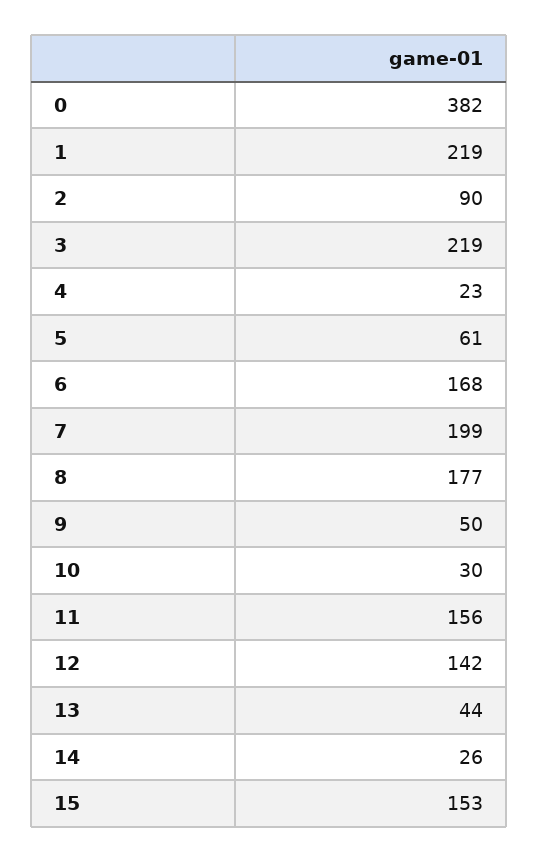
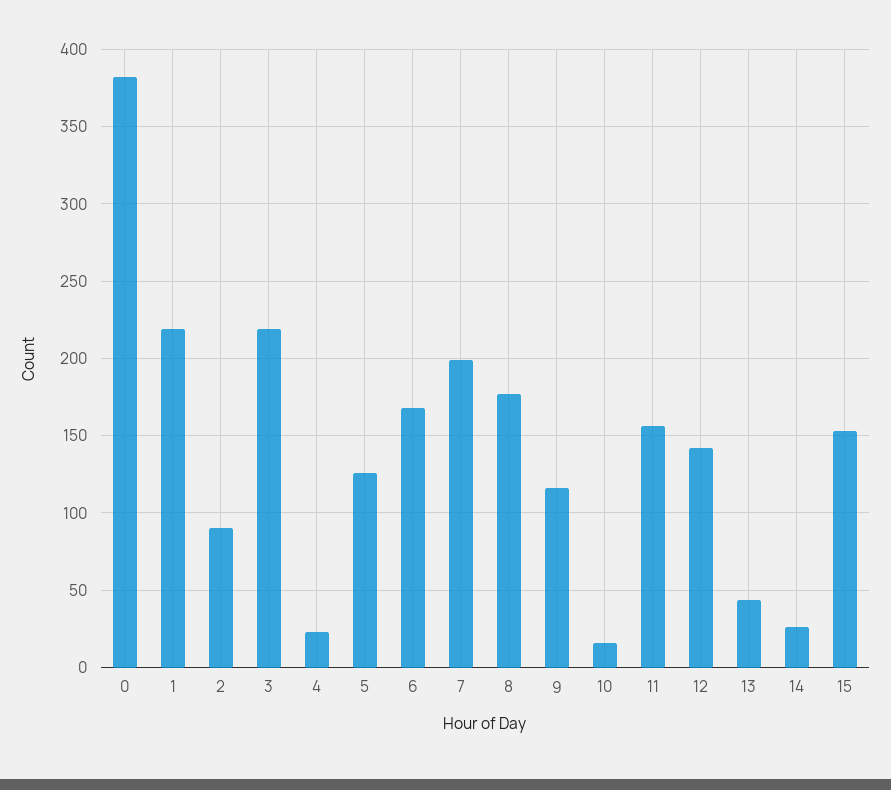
5: 61 -> 125
9: 50 -> 115
10: 30 -> 15

